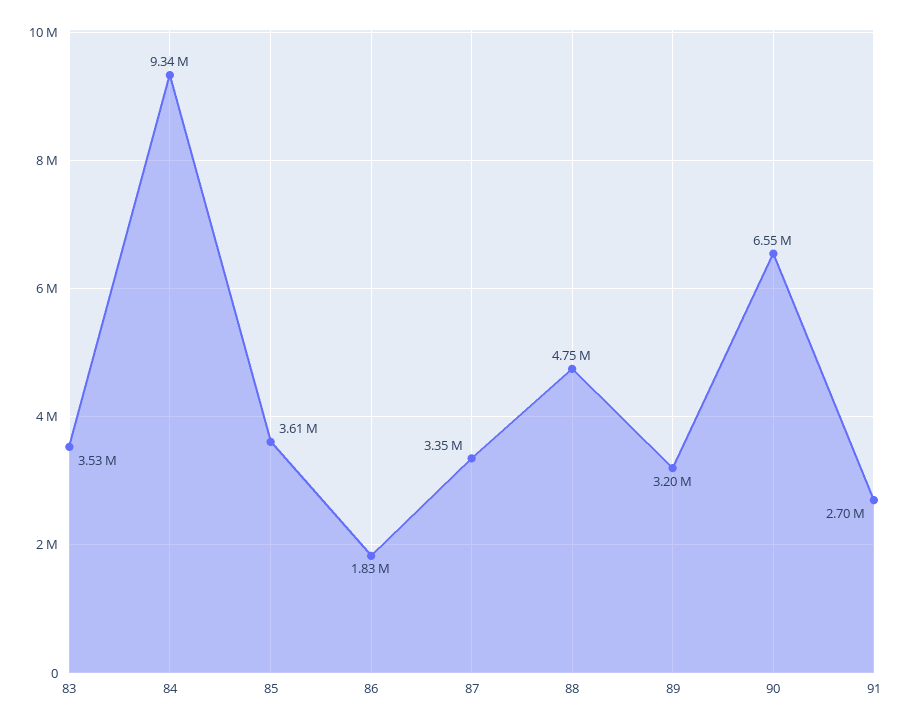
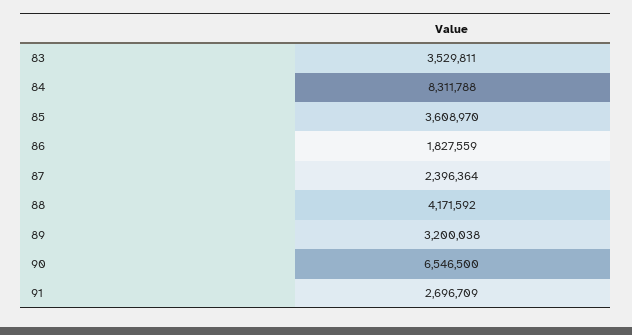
84: 9340000 -> 8311788
87: 3350000 -> 2396364
88: 4750000 -> 4171592

